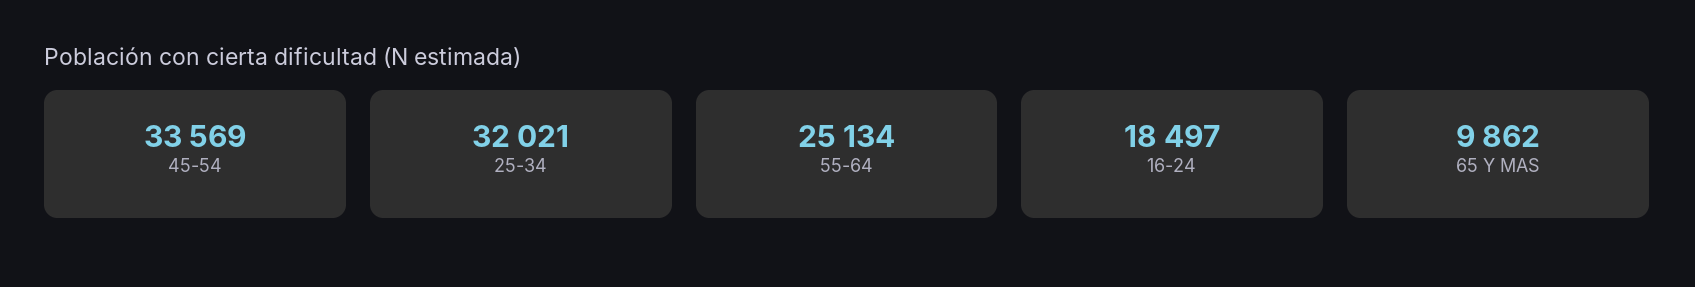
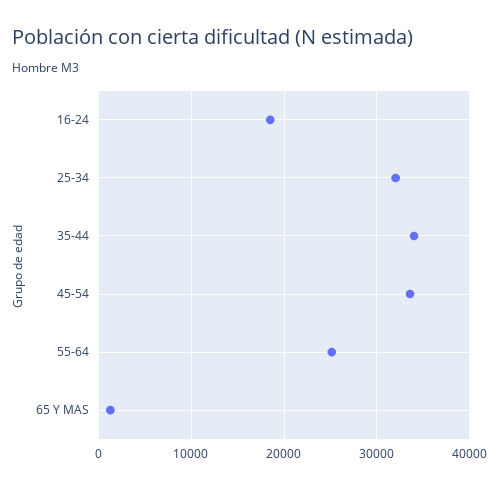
65 Y MAS: 9862 -> 1000
35-44: none -> 34000

